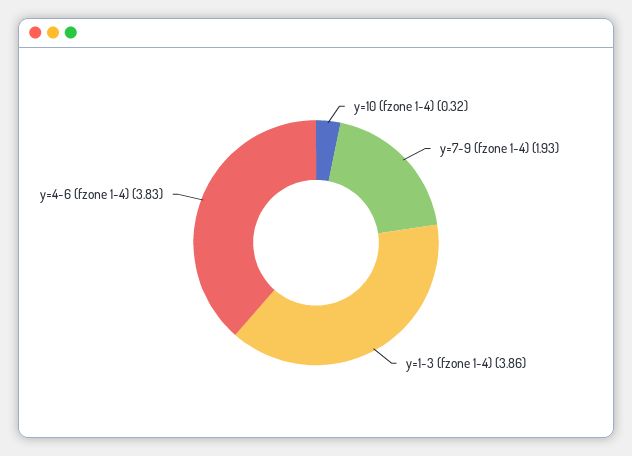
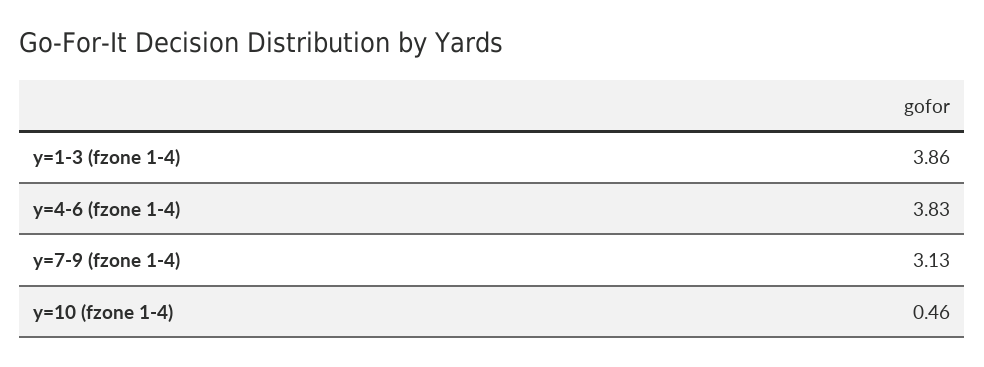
y=10 (fzone 1-4): 0.32 -> 0.46
y=7-9 (fzone 1-4): 1.93 -> 3.13

